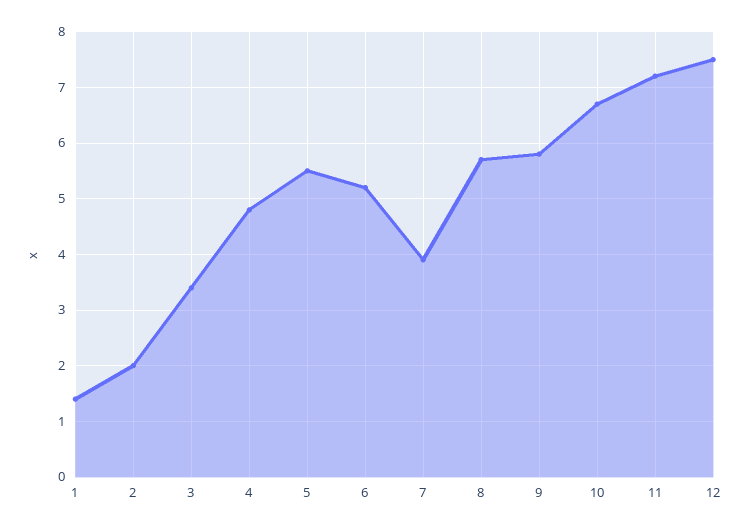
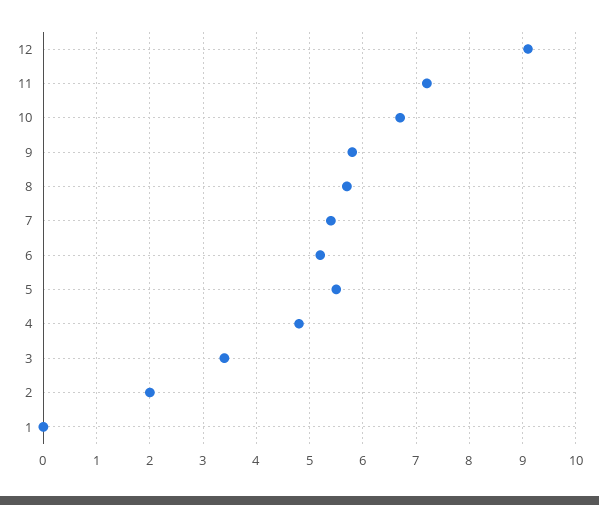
1: 1.5 -> 0
7: 4 -> 5.5
12: 7.5 -> 9

